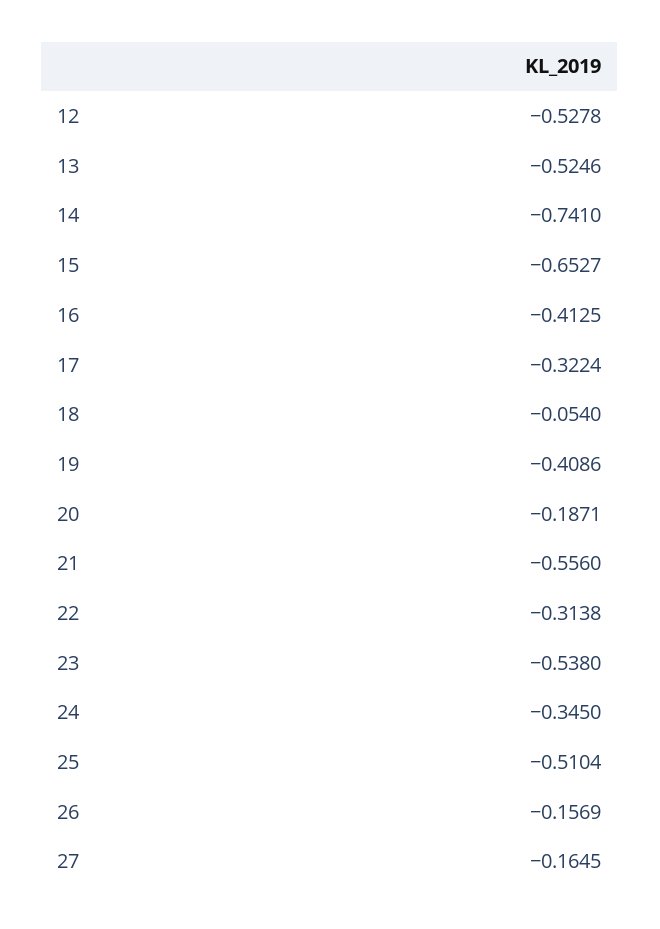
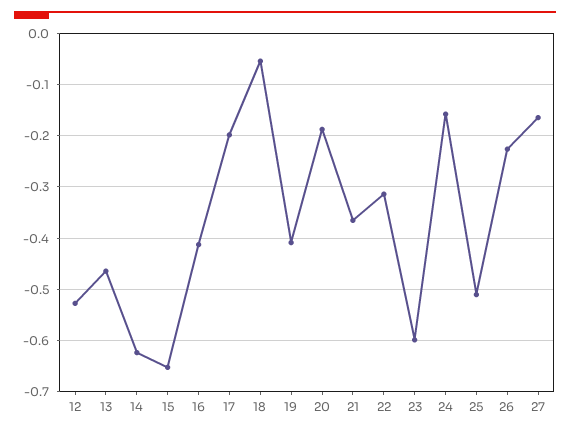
13: -0.5246 -> -0.46
14: -0.741 -> -0.62
17: -0.3224 -> -0.2
21: -0.556 -> -0.36
23: -0.538 -> -0.6
24: -0.345 -> -0.16
26: -0.1569 -> -0.22

